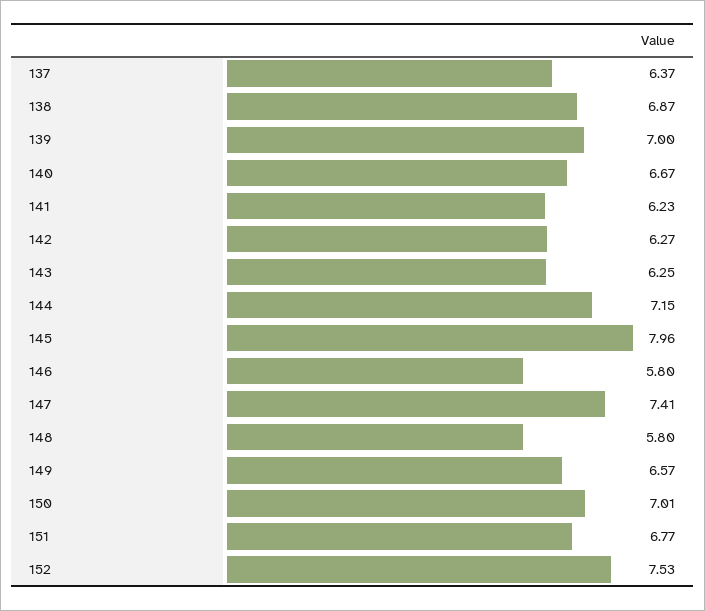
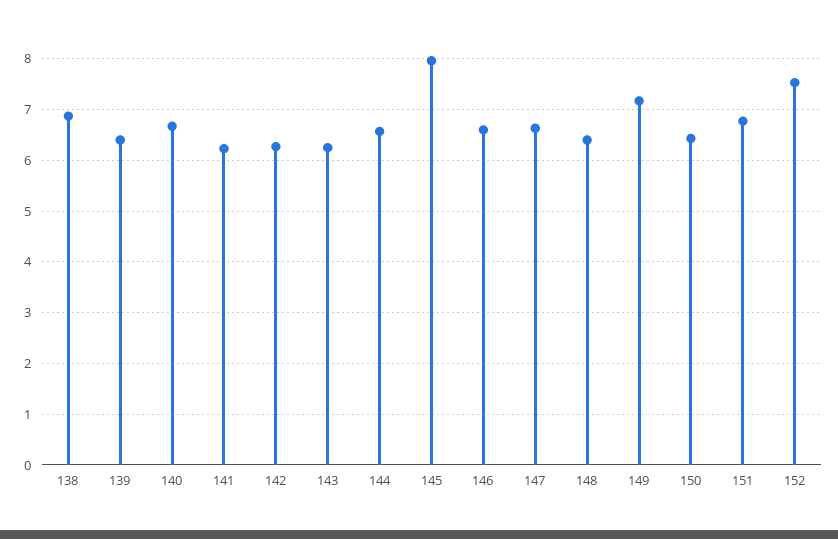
137: 6.37 -> none
139: 7 -> 6.4
144: 7.15 -> 6.6
146: 5.8 -> 6.6
147: 7.41 -> 6.6
148: 5.8 -> 6.4
149: 6.57 -> 7.2
150: 7.01 -> 6.4

